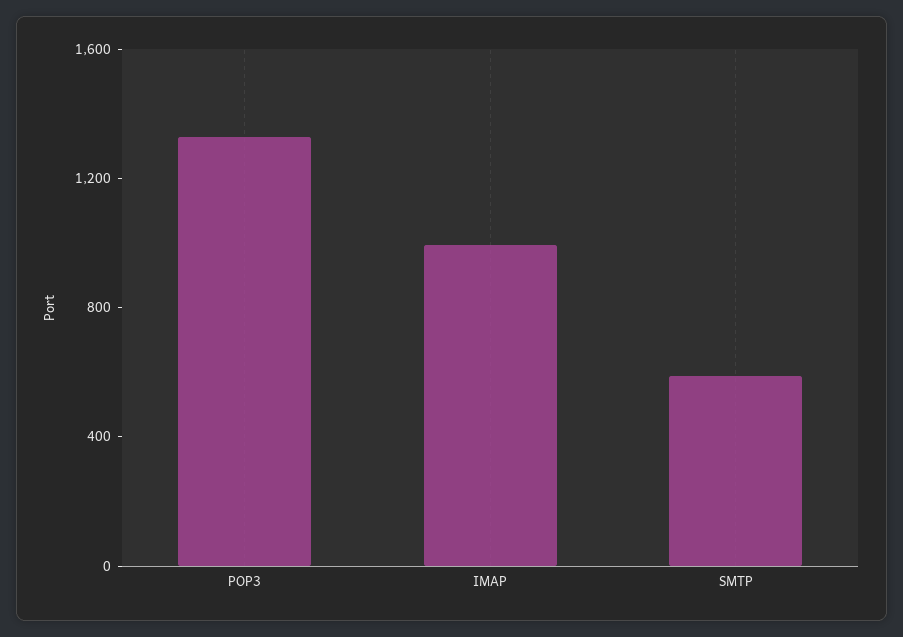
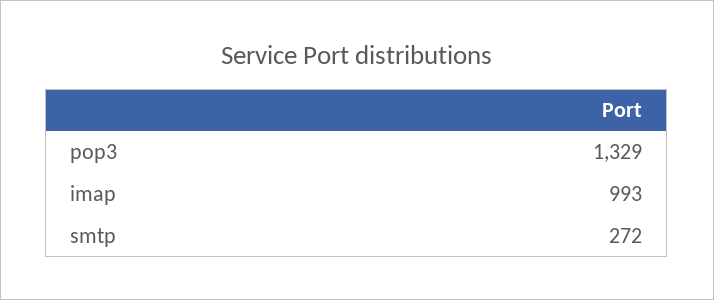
SMTP: 600 -> 272

